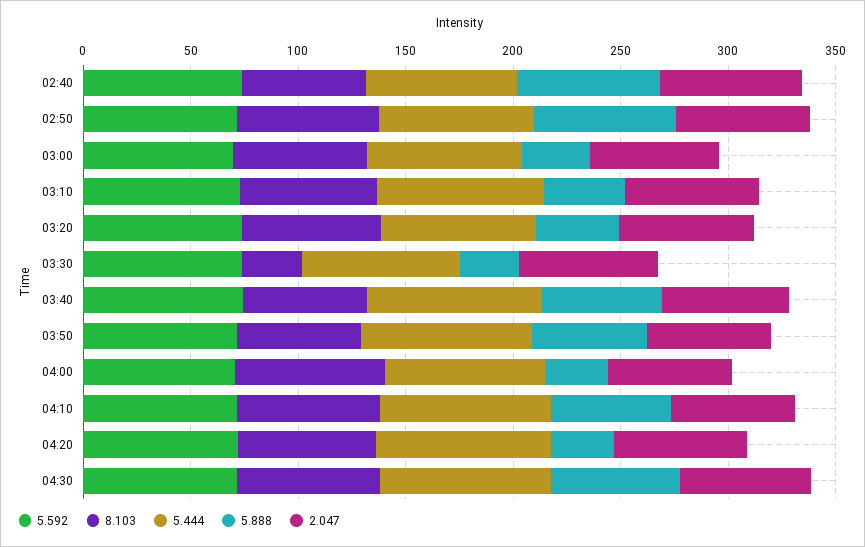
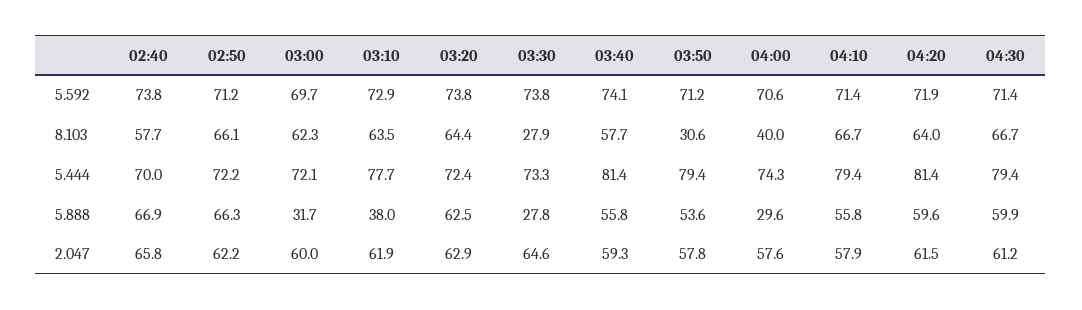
5.888, 03:20: 40 -> 62.5
8.103, 03:50: 60 -> 30.6
8.103, 04:00: 70 -> 40
5.888, 04:20: 30 -> 59.6

